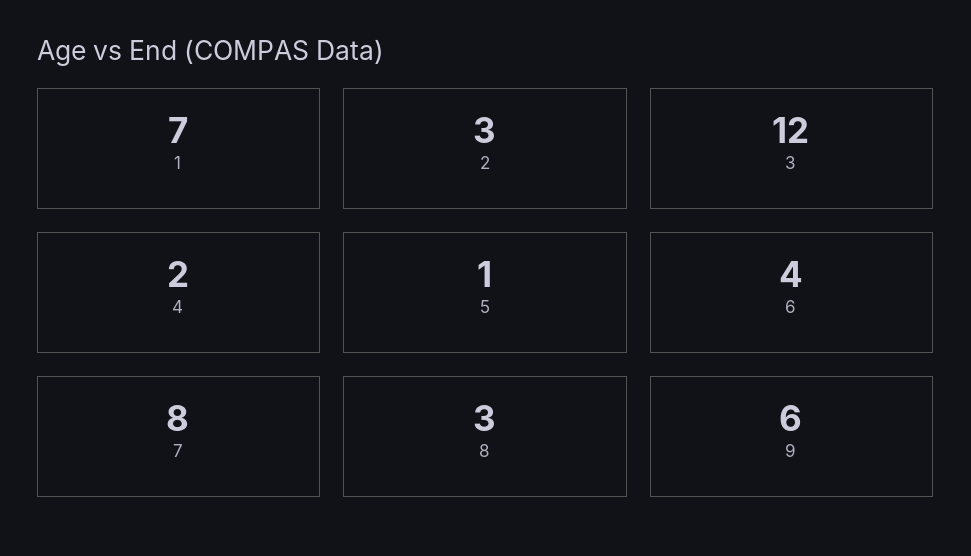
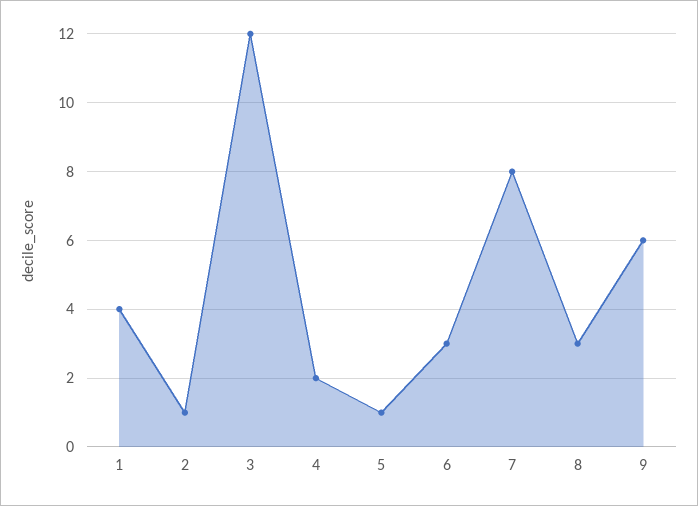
1: 7 -> 4
2: 3 -> 1
6: 4 -> 3

